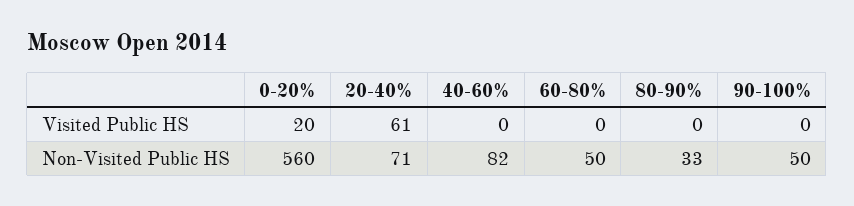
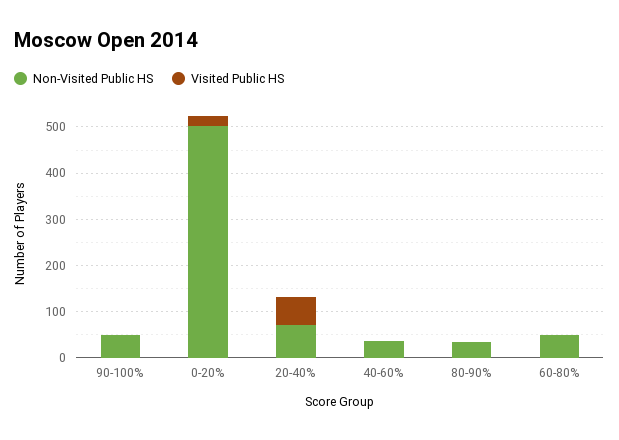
Non-Visited Public HS, 0-20%: 560 -> 500
Non-Visited Public HS, 40-60%: 82 -> 40

